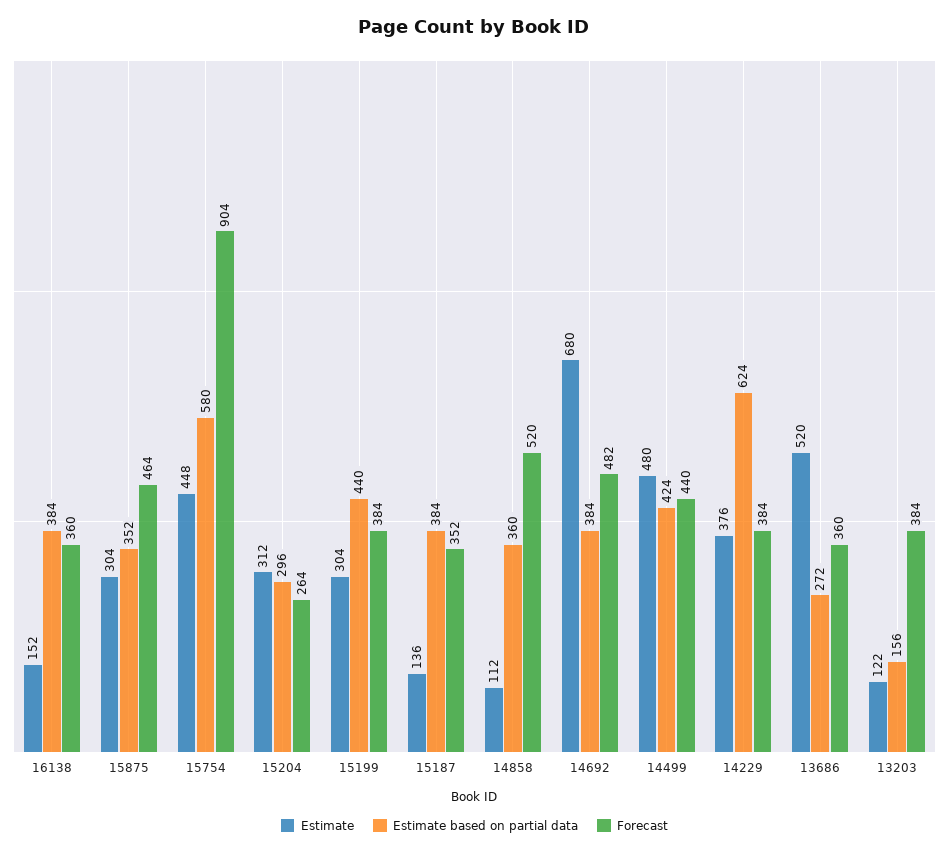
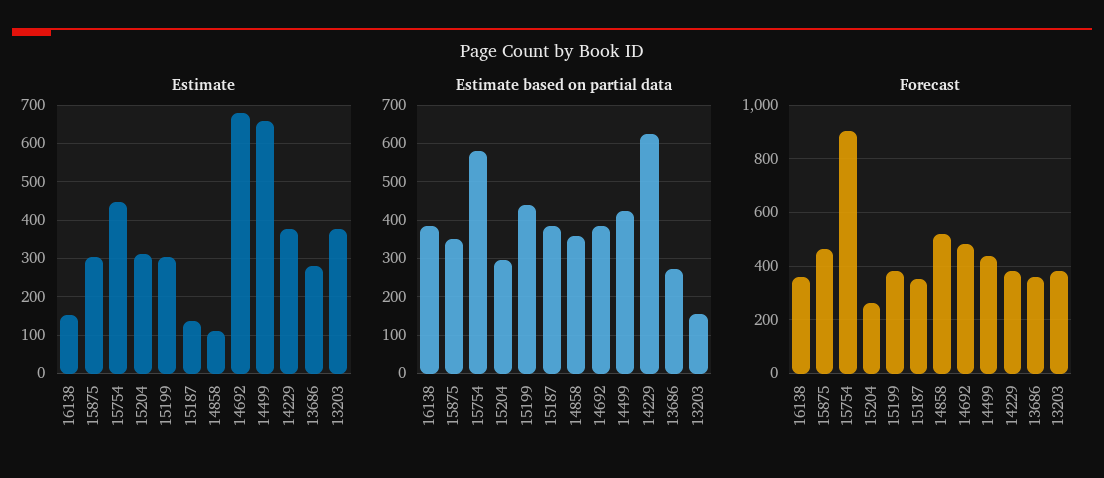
Estimate, 14499: 480 -> 660
Estimate, 13686: 520 -> 280
Estimate, 13203: 122 -> 380

